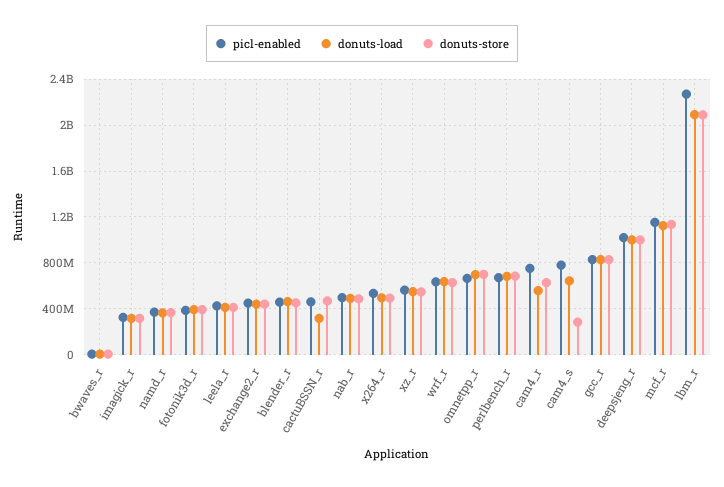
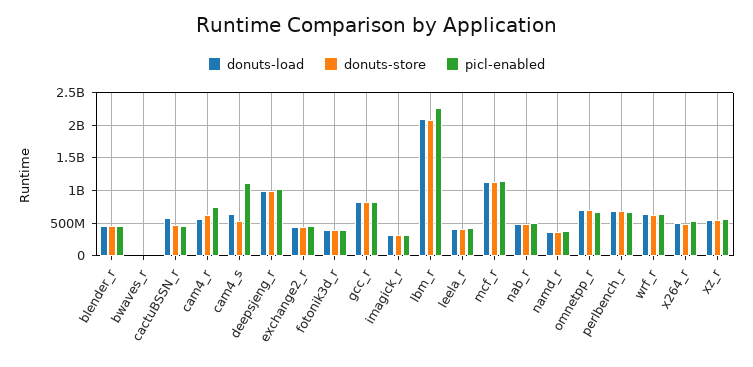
donuts-load, cactuBSSN_r: 300000000 -> 600000000
picl-enabled, cam4_s: 800000000 -> 1100000000
donuts-store, cam4_s: 300000000 -> 500000000

